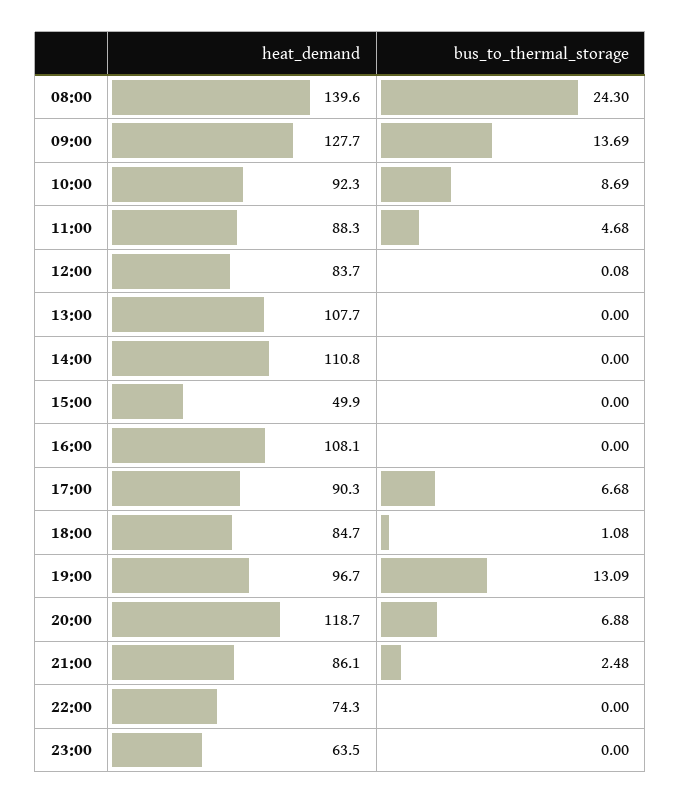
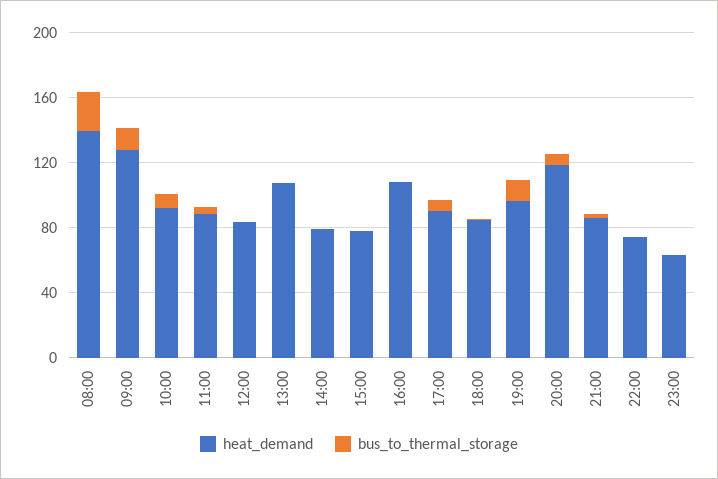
heat_demand, 14:00: 110.8 -> 80
heat_demand, 15:00: 49.9 -> 80

